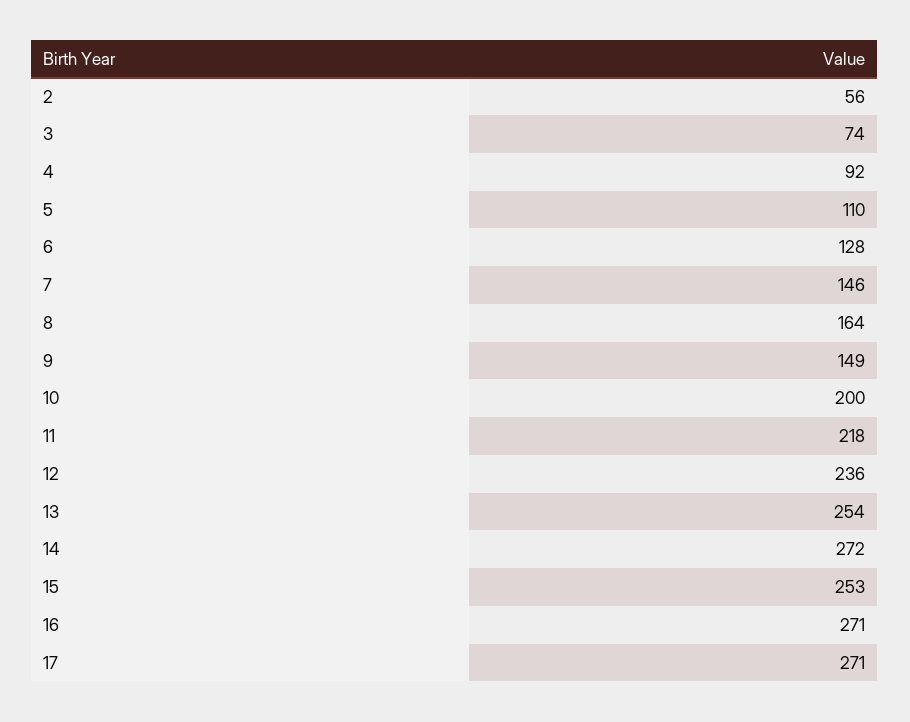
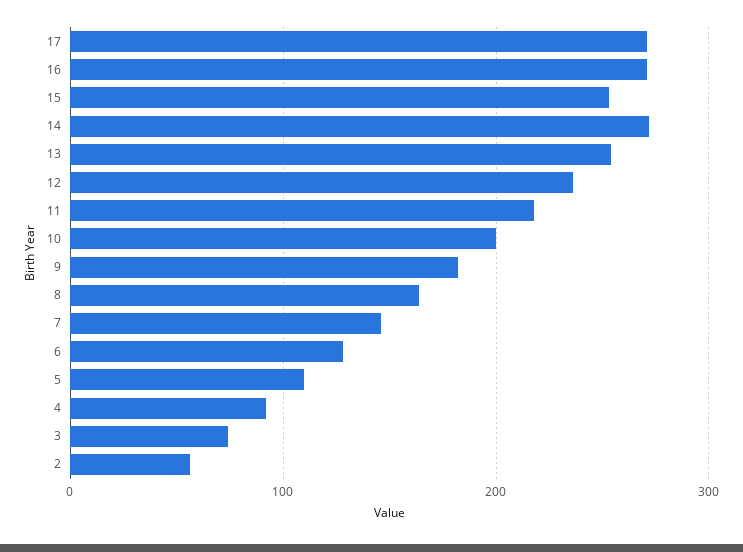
9: 149 -> 180

